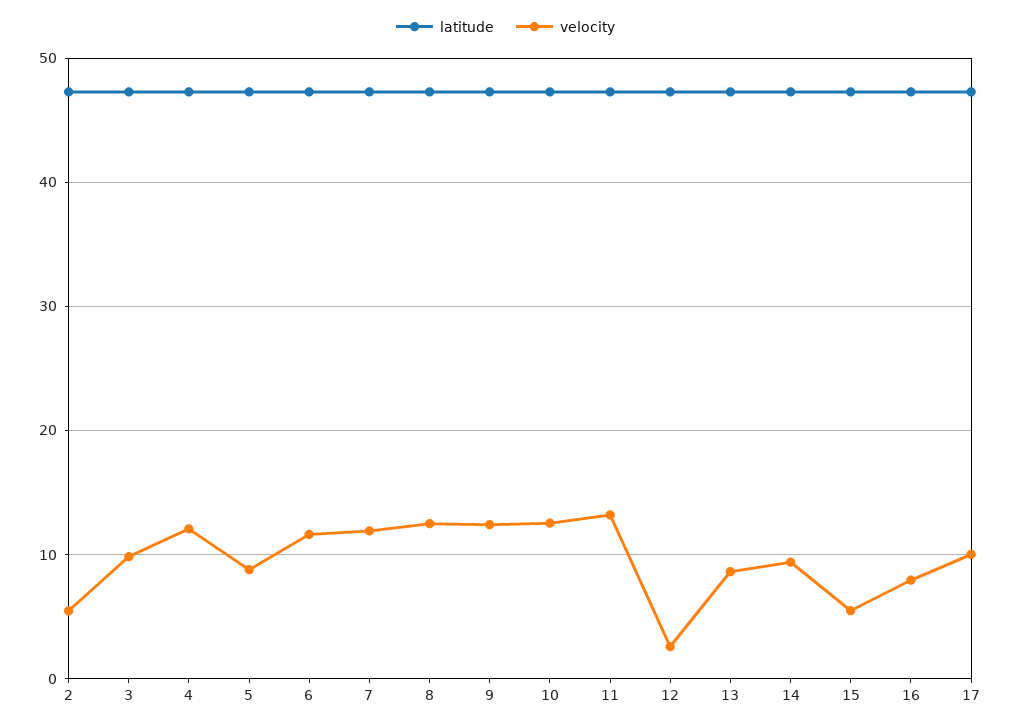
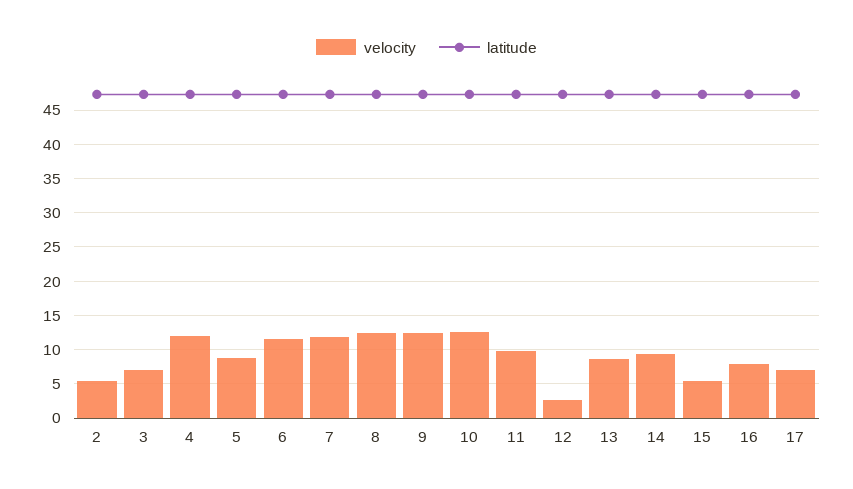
velocity, 3: 10 -> 7
velocity, 11: 13 -> 10
velocity, 17: 10 -> 7

